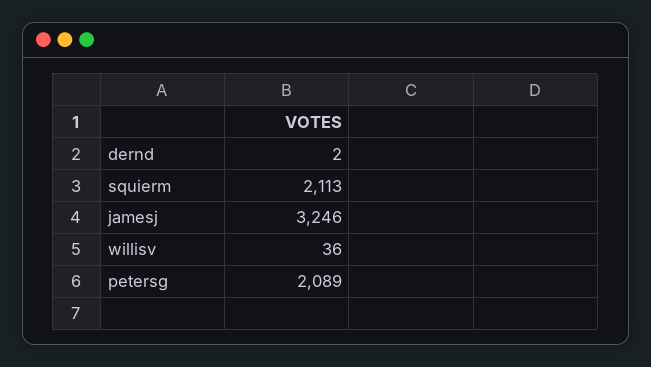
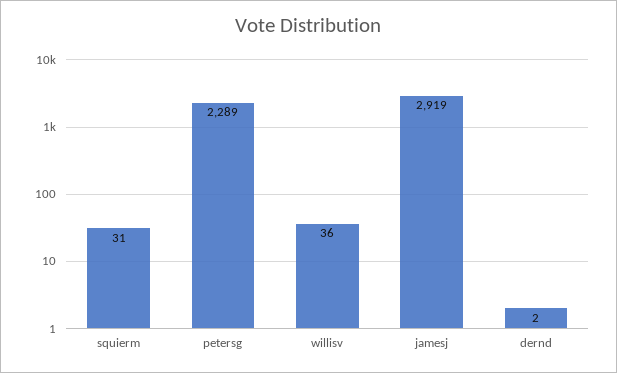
squierm: 2113 -> 31
jamesj: 3246 -> 2919
petersg: 2089 -> 2289

